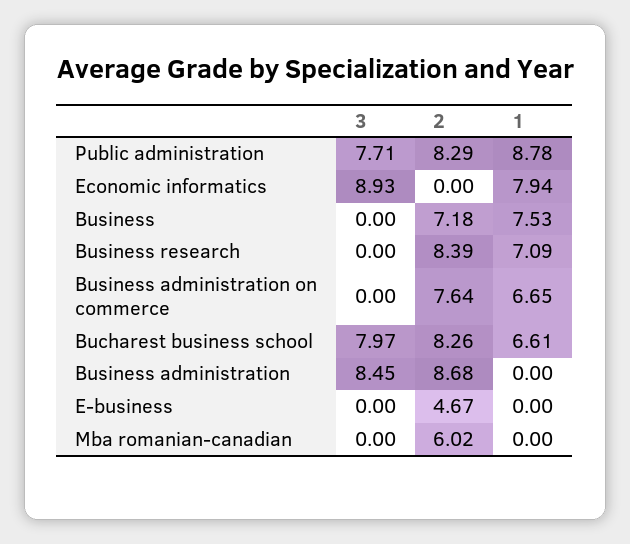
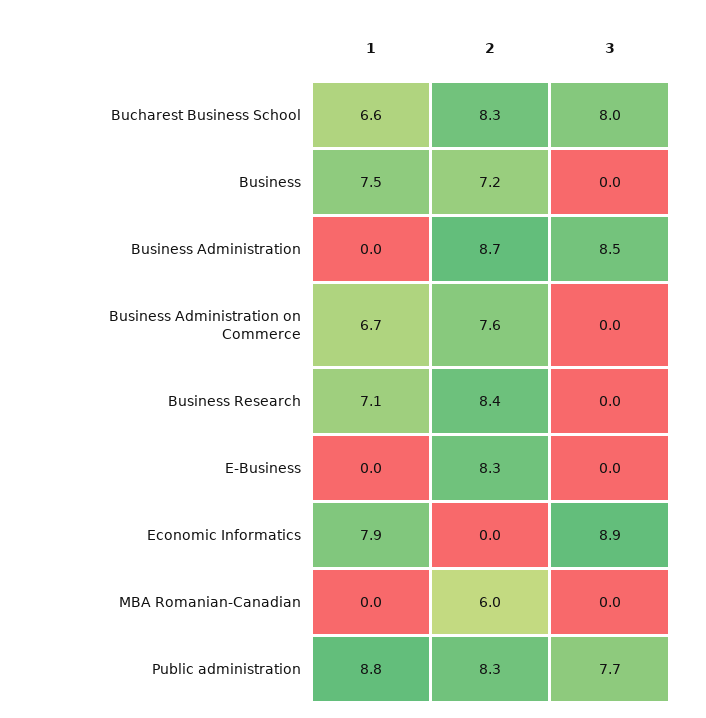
2, E-business: 4.67 -> 8.3

